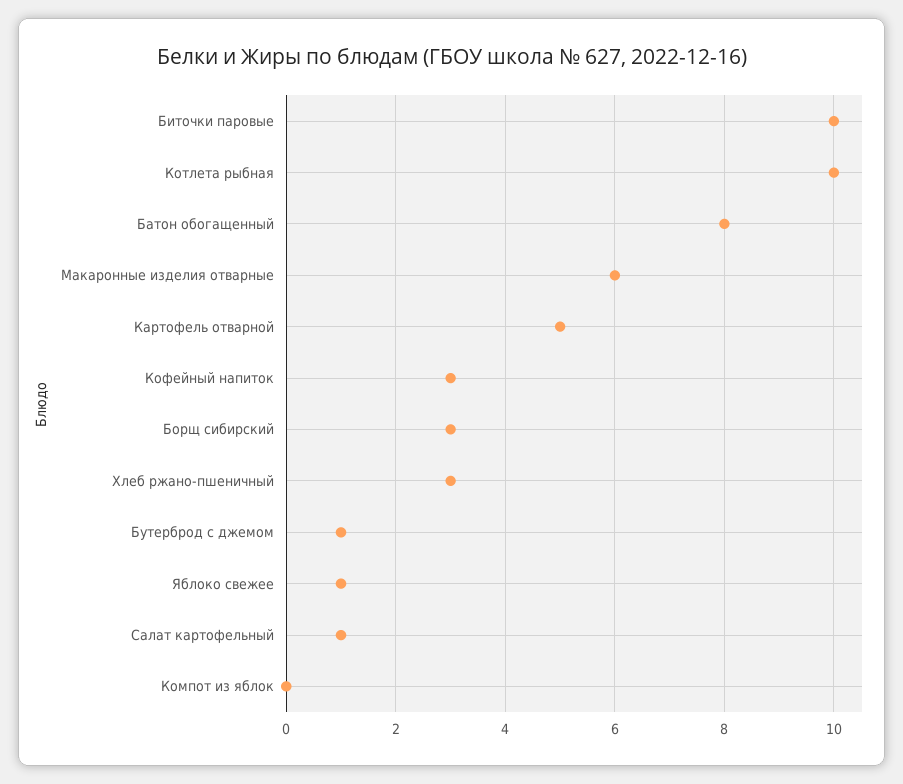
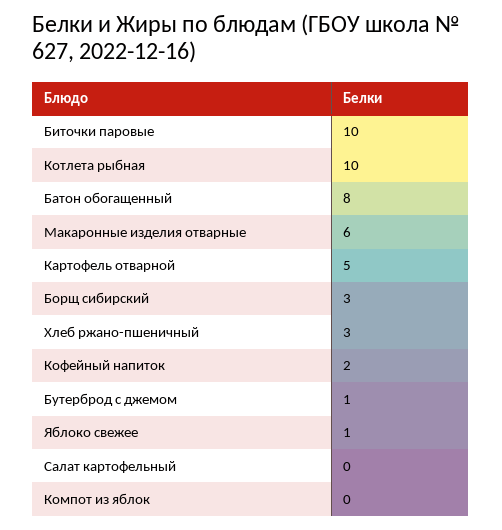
Кофейный напиток: 3 -> 2
Салат картофельный: 1 -> 0

